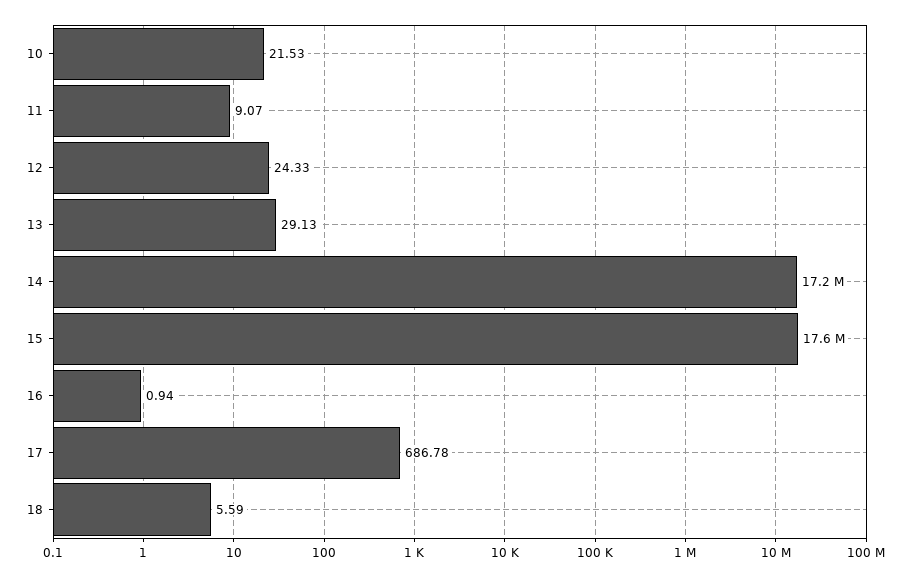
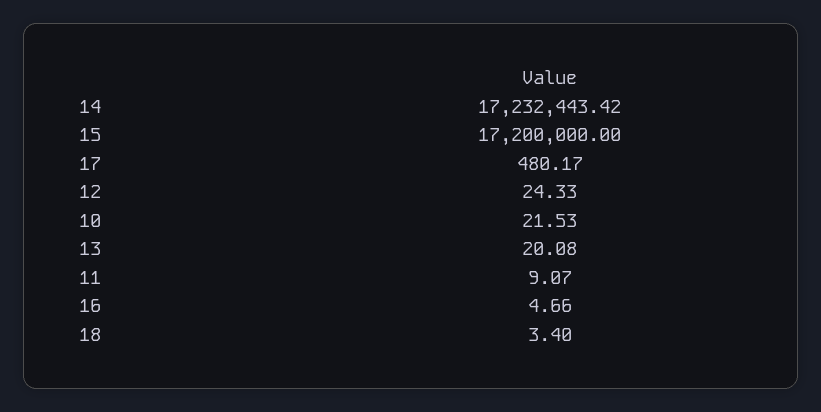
13: 29.13 -> 20.08
15: 17600000 -> 17200000
16: 0.94 -> 4.66
17: 686.78 -> 480.17
18: 5.59 -> 3.4

